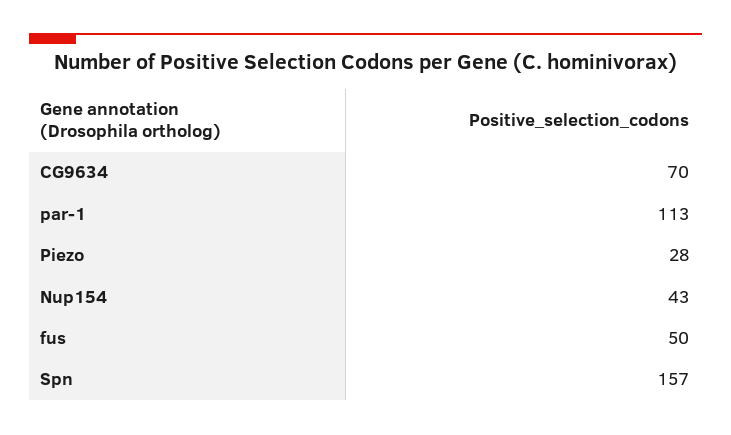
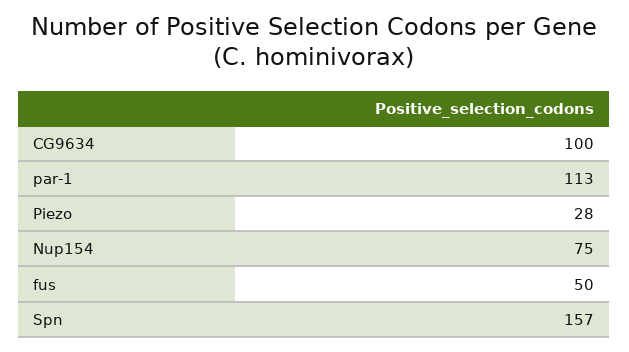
CG9634: 70 -> 100
Nup154: 43 -> 75

